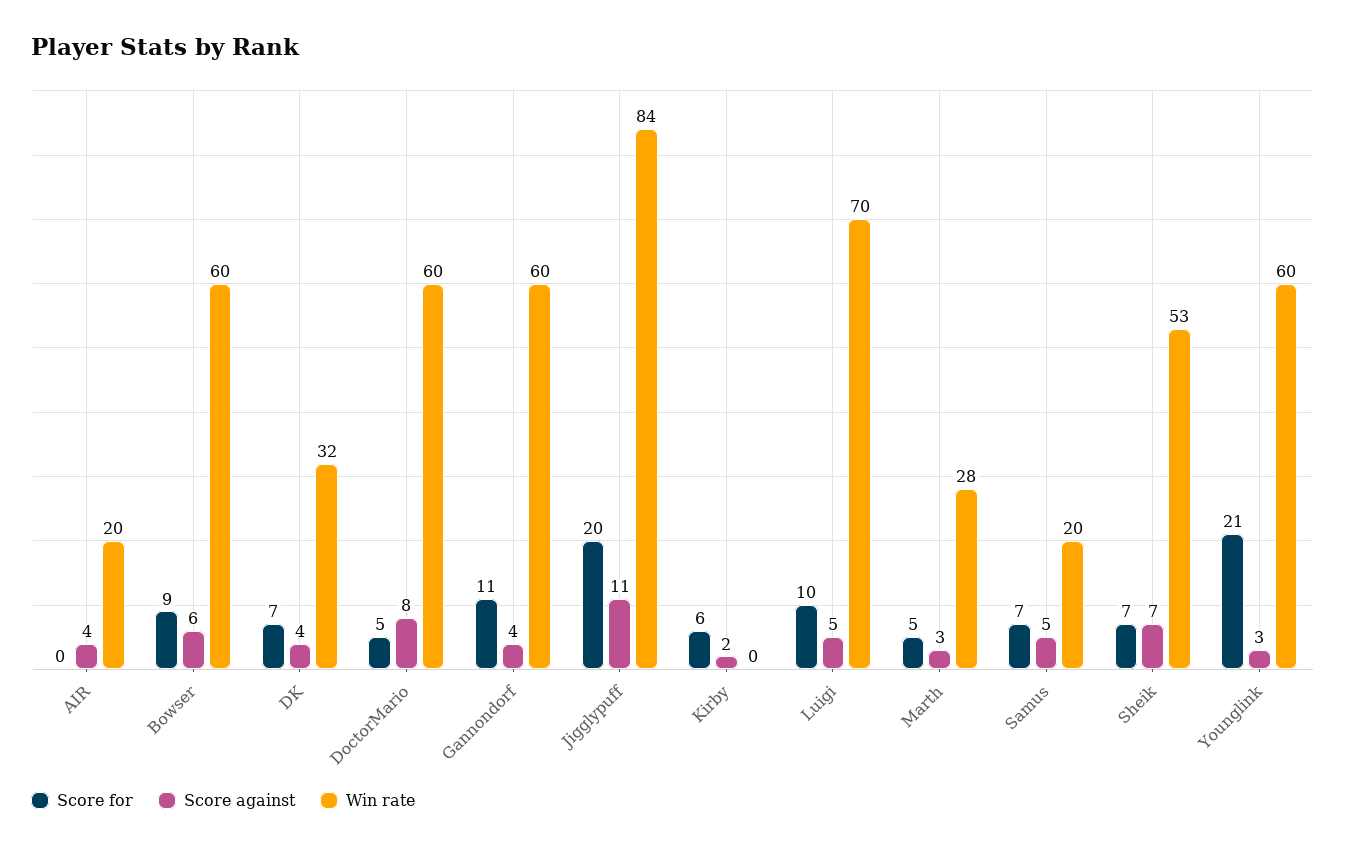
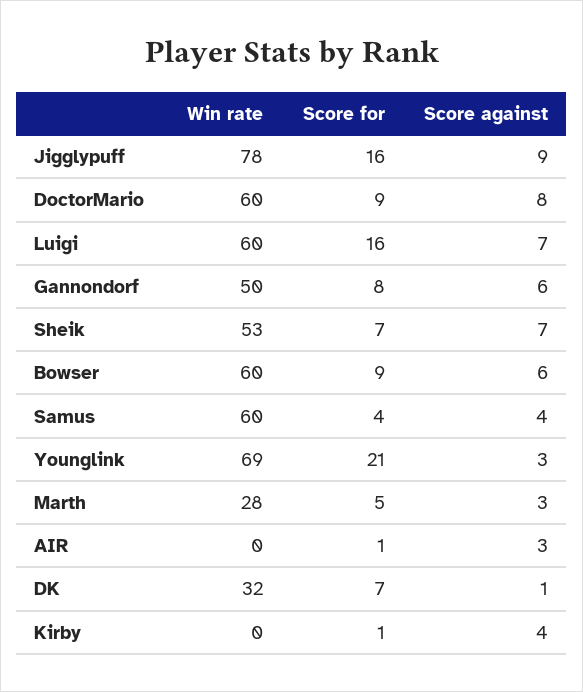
Score for, AIR: 0 -> 1
Score against, AIR: 4 -> 3
Win rate, AIR: 20 -> 0
Score against, DK: 4 -> 1
Score for, DoctorMario: 5 -> 9
Score for, Gannondorf: 11 -> 8
Score against, Gannondorf: 4 -> 6
Win rate, Gannondorf: 60 -> 50
Score for, Jigglypuff: 20 -> 16
Score against, Jigglypuff: 11 -> 9
Win rate, Jigglypuff: 84 -> 78
Score for, Kirby: 6 -> 1
Score against, Kirby: 2 -> 4
Score for, Luigi: 10 -> 16
Score against, Luigi: 5 -> 7
Win rate, Luigi: 70 -> 60
Score for, Samus: 7 -> 4
Score against, Samus: 5 -> 4
Win rate, Samus: 20 -> 60
Win rate, Younglink: 60 -> 69

